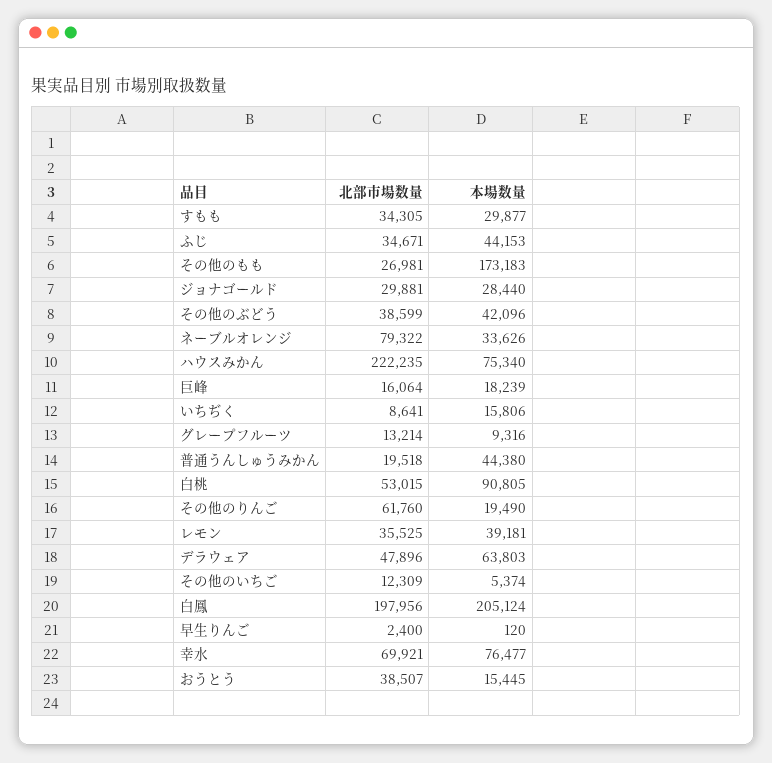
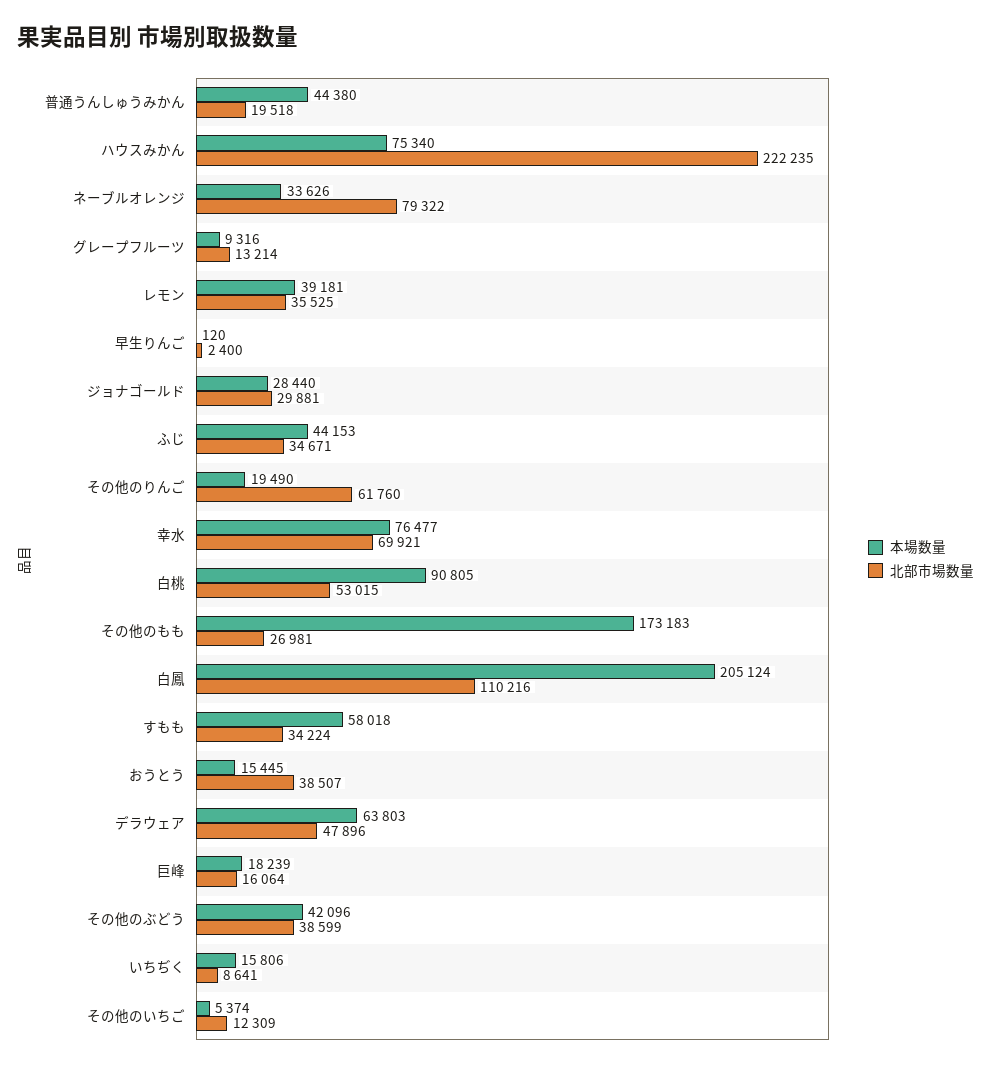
北部市場数量, すもも: 34305 -> 34224
本場数量, すもも: 29877 -> 58018
北部市場数量, 白鳳: 197956 -> 110216

